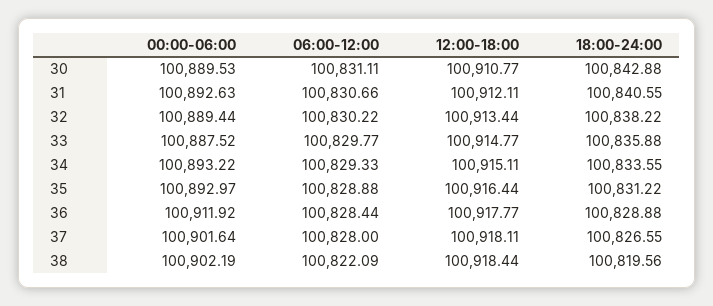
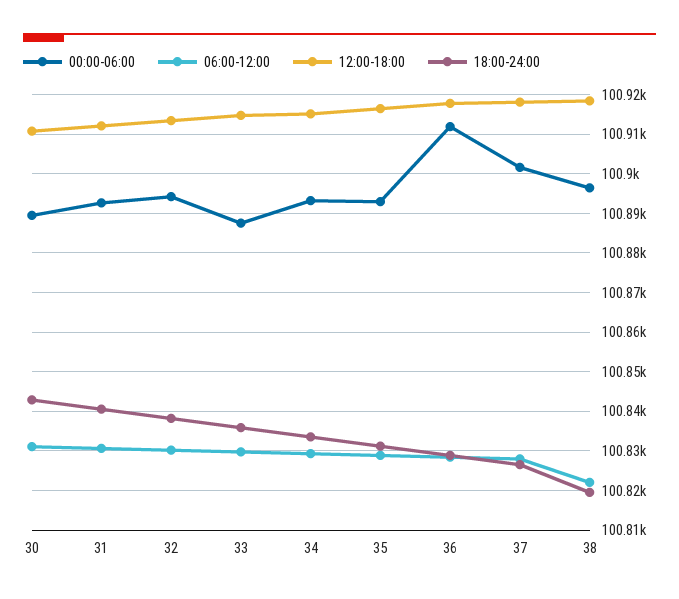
00:00-06:00, 32: 100889.44 -> 100894
00:00-06:00, 38: 100902.19 -> 100896

